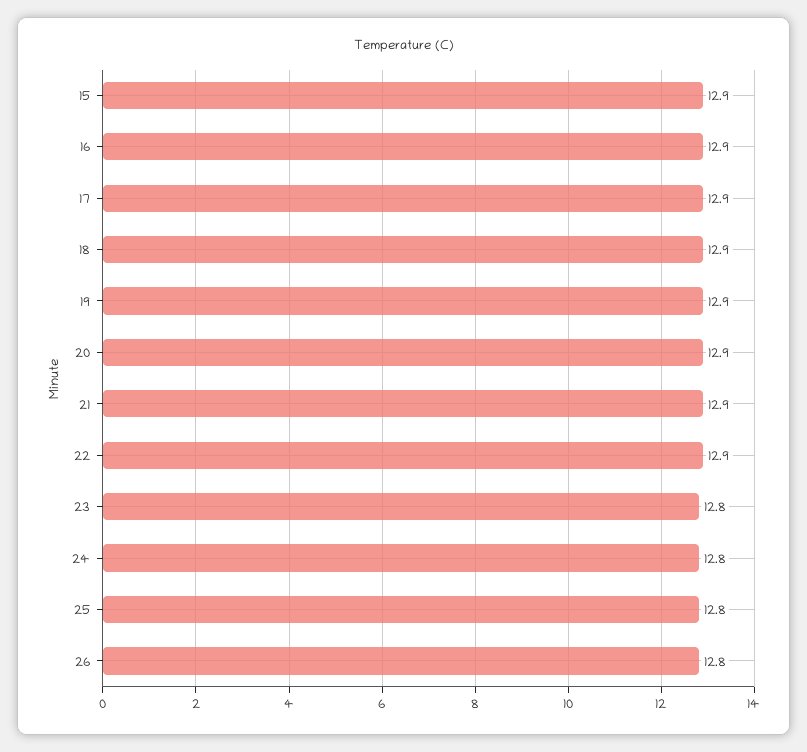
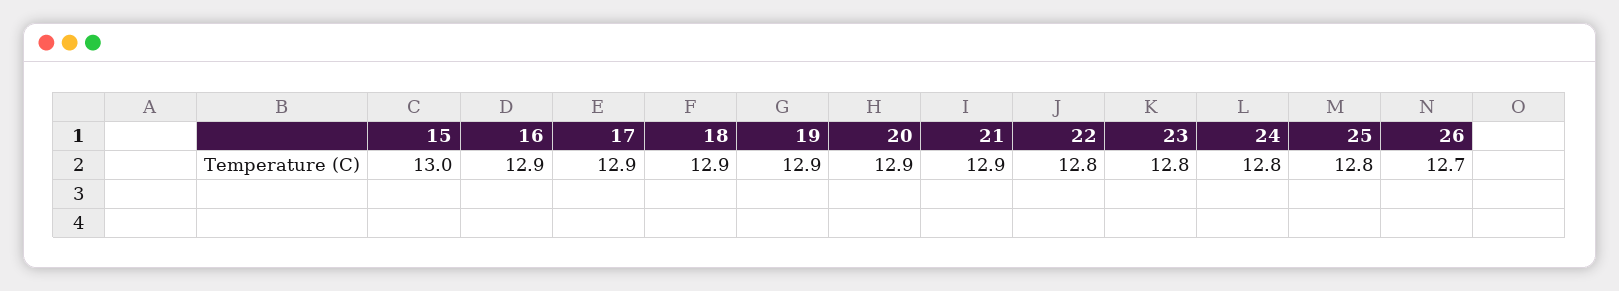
15: 12.9 -> 13
22: 12.9 -> 12.8
26: 12.8 -> 12.7

